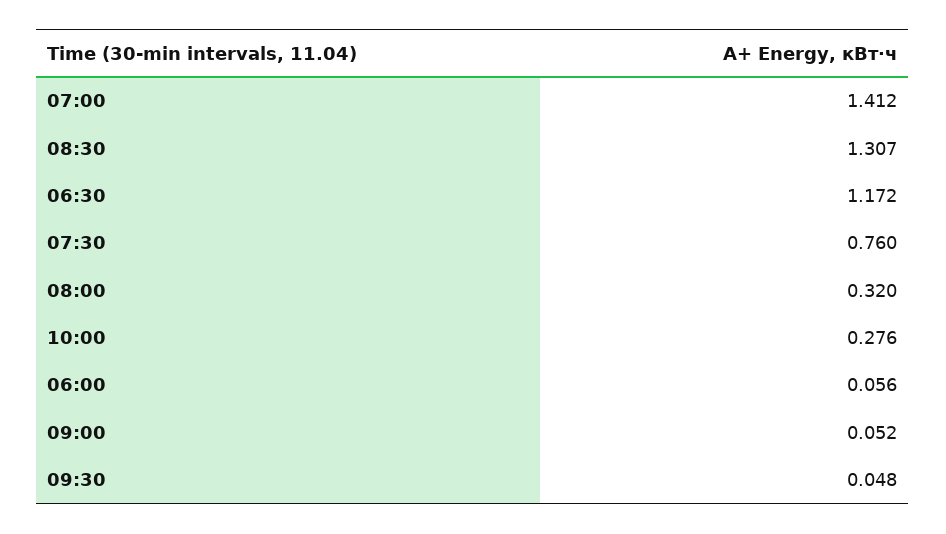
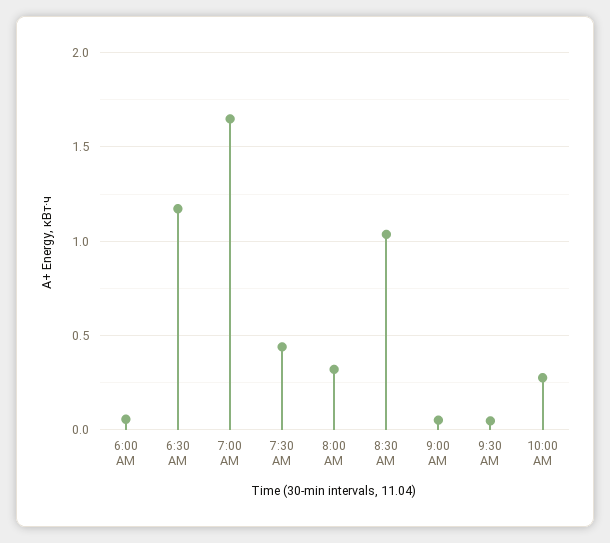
07:00: 1.412 -> 1.65
08:30: 1.307 -> 1.05
07:30: 0.76 -> 0.45

